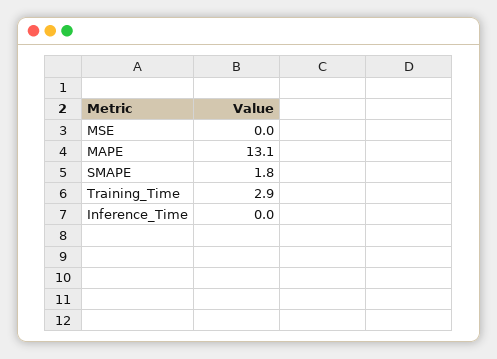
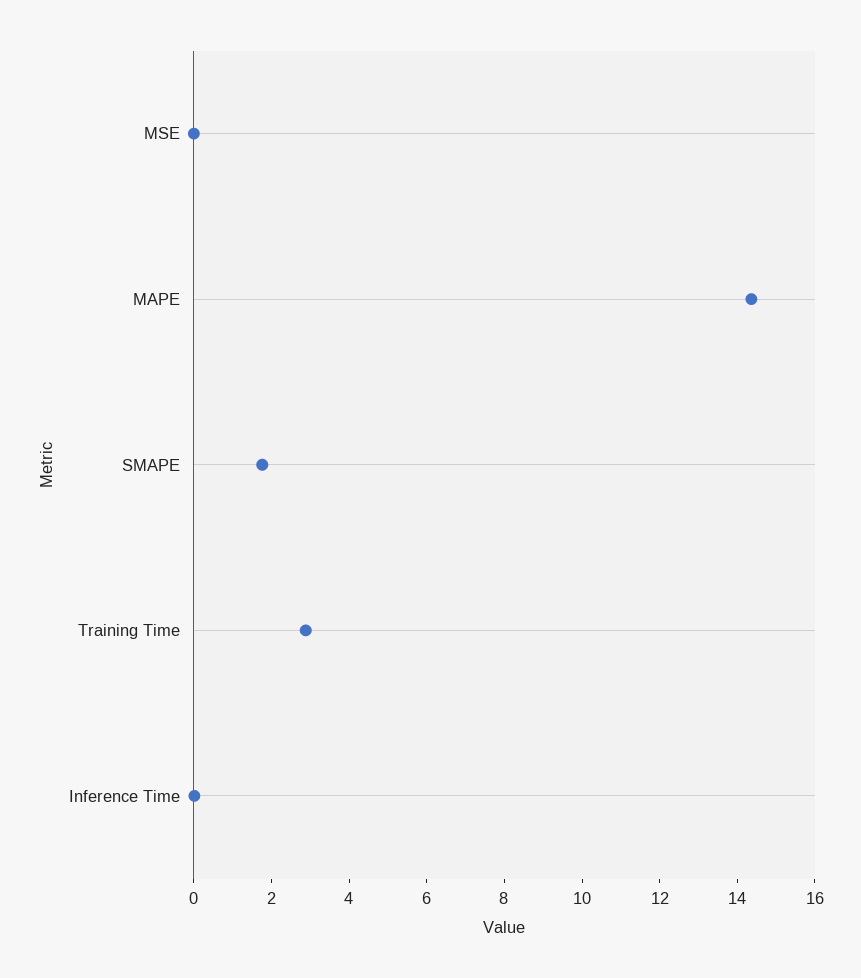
MAPE: 13.1 -> 14.5

